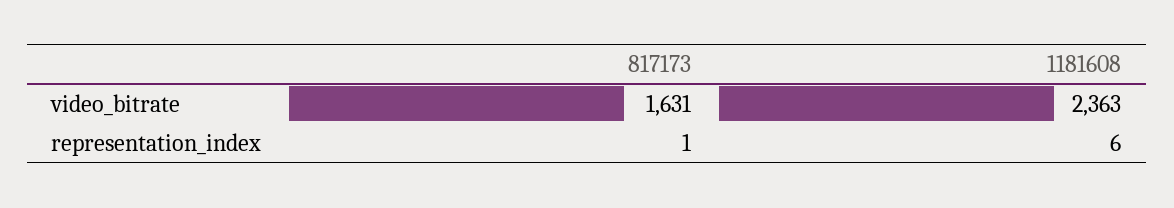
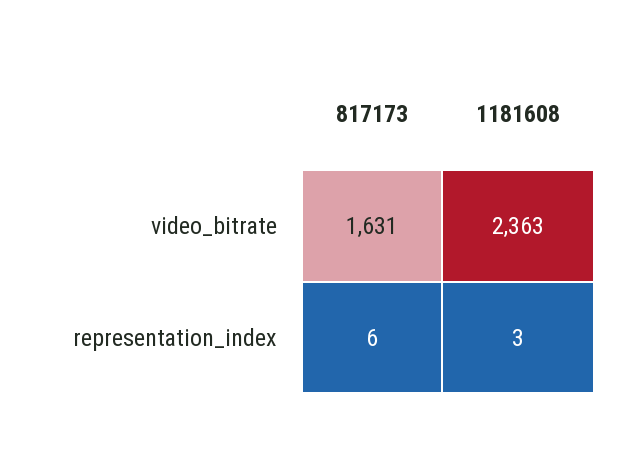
817173, representation_index: 1 -> 6
1181608, representation_index: 6 -> 3

